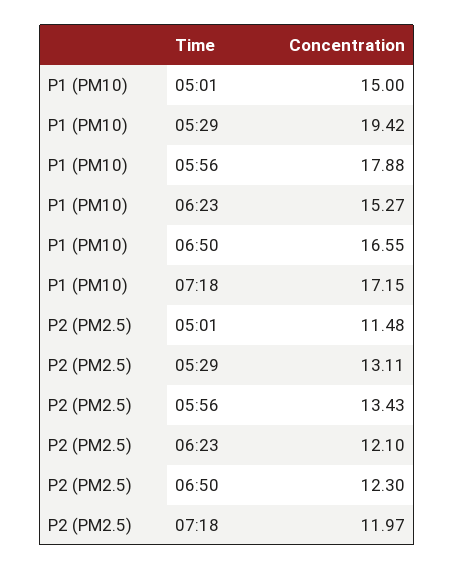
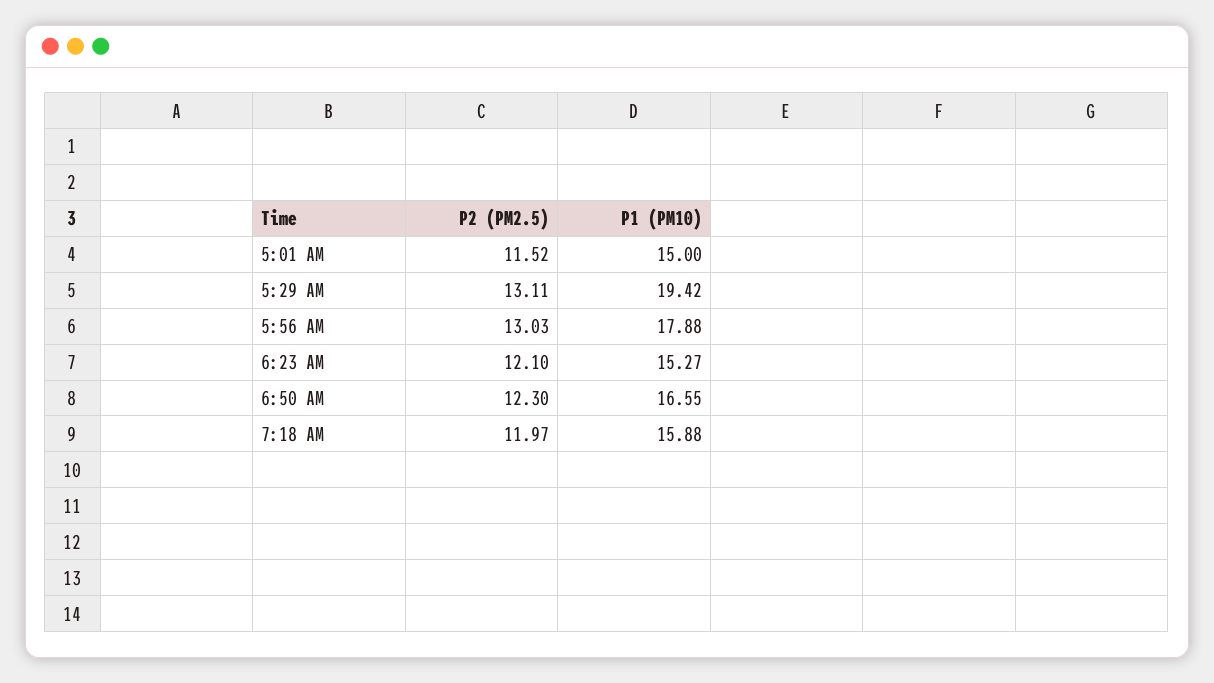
P1 (PM10), 07:18: 17.15 -> 15.88
P2 (PM2.5), 05:01: 11.48 -> 11.52
P2 (PM2.5), 05:56: 13.43 -> 13.03

